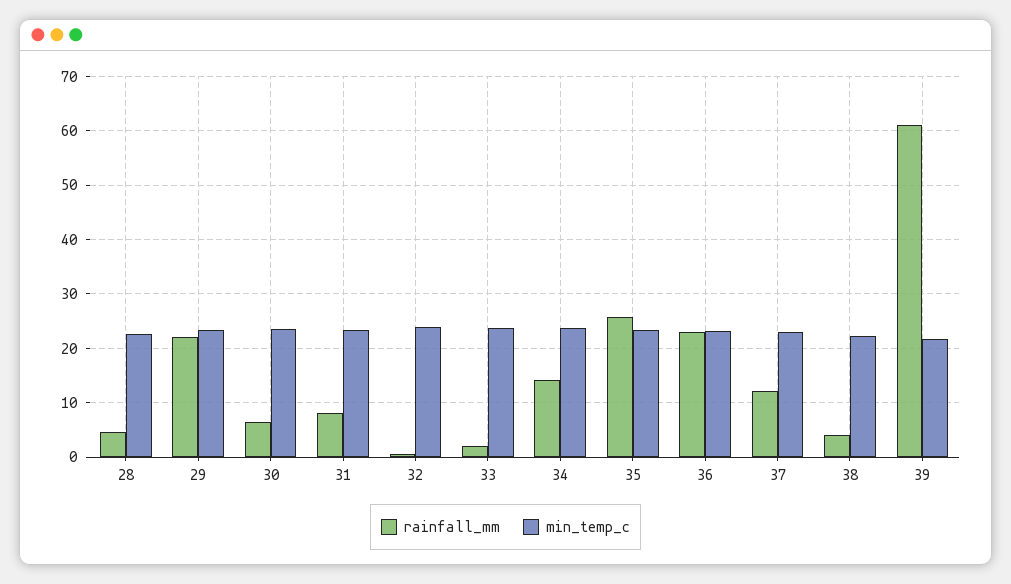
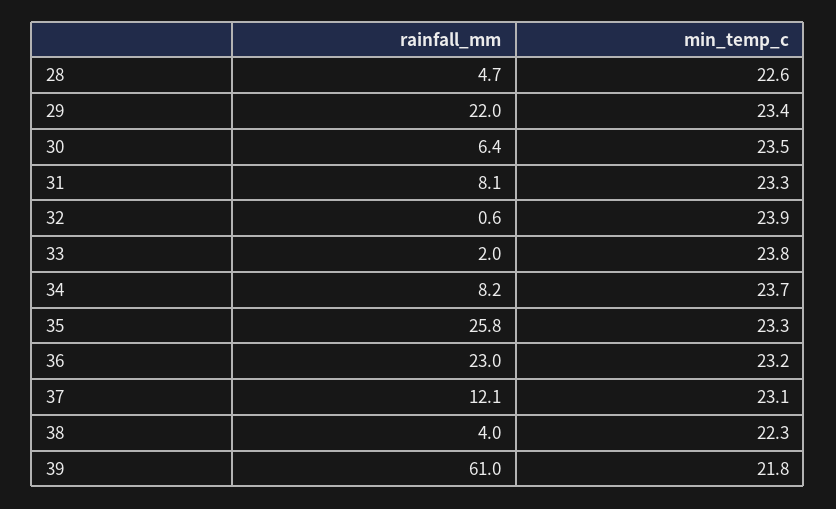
rainfall_mm, 34: 14 -> 8.2

